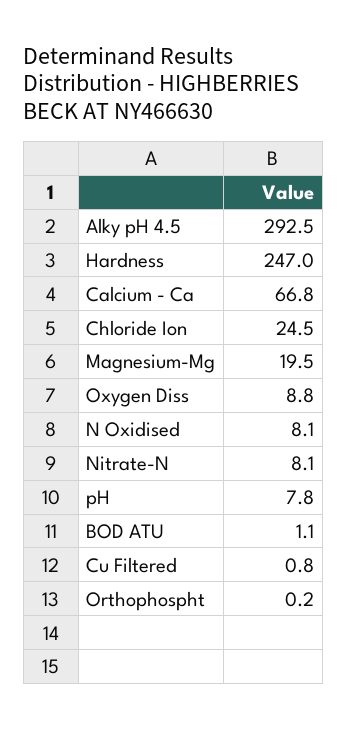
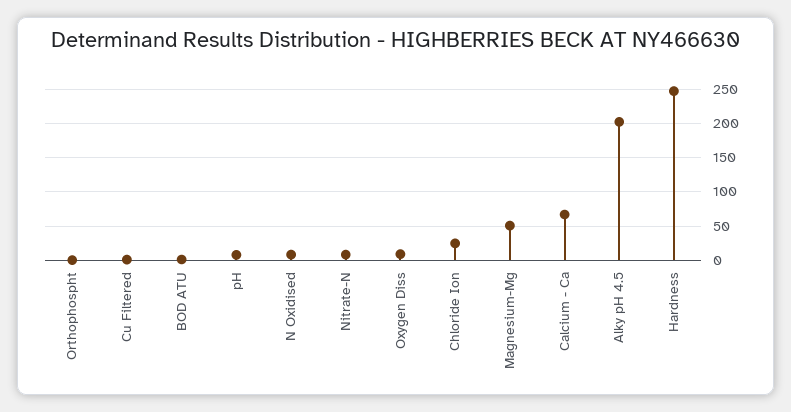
Alky pH 4.5: 292.5 -> 200
Magnesium-Mg: 19.5 -> 50

